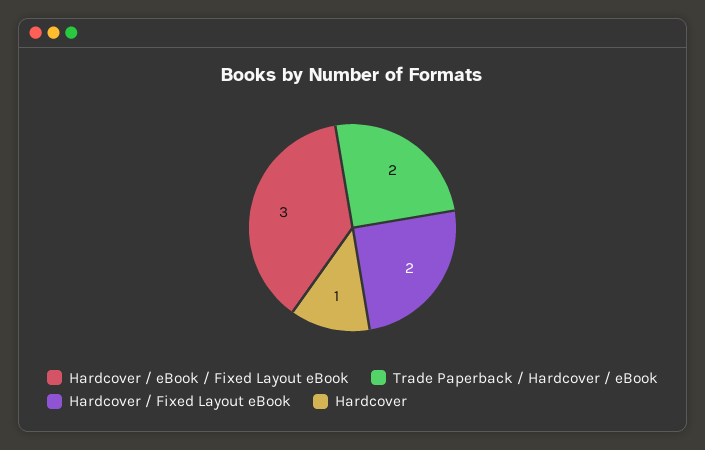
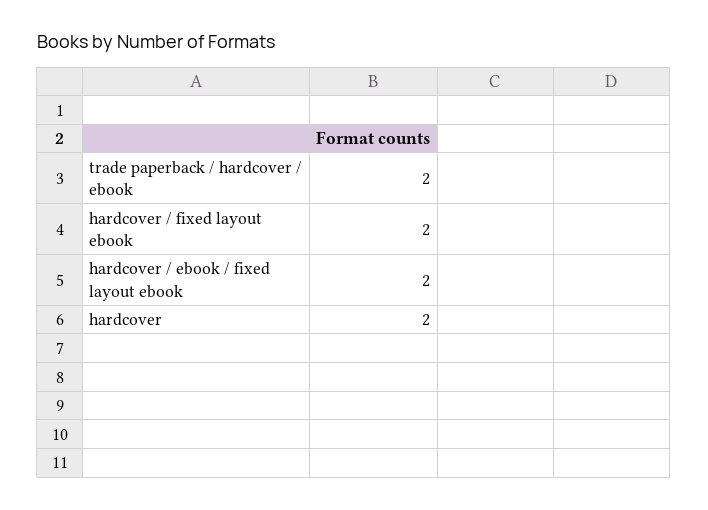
Hardcover / eBook / Fixed Layout eBook: 3 -> 2
Hardcover: 1 -> 2

